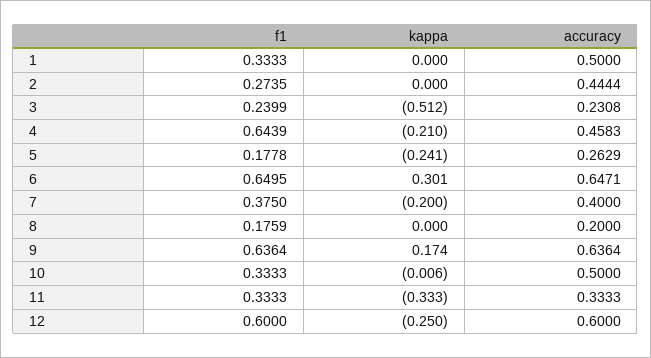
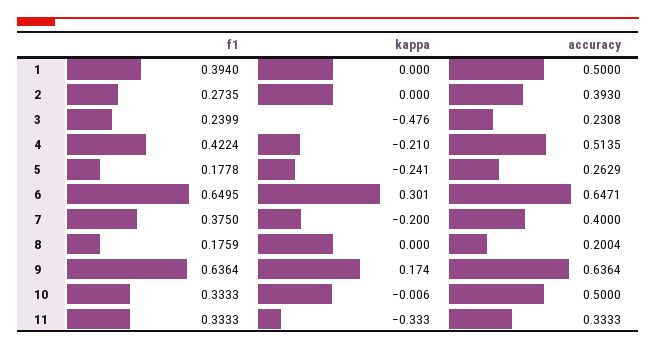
f1, 1: 0.3333 -> 0.394
accuracy, 2: 0.4444 -> 0.393
kappa, 3: -0.512 -> -0.476
f1, 4: 0.6439 -> 0.4224
accuracy, 4: 0.4583 -> 0.5135
accuracy, 8: 0.2 -> 0.2004
f1, 12: 0.6 -> none
kappa, 12: -0.25 -> none
accuracy, 12: 0.6 -> none

